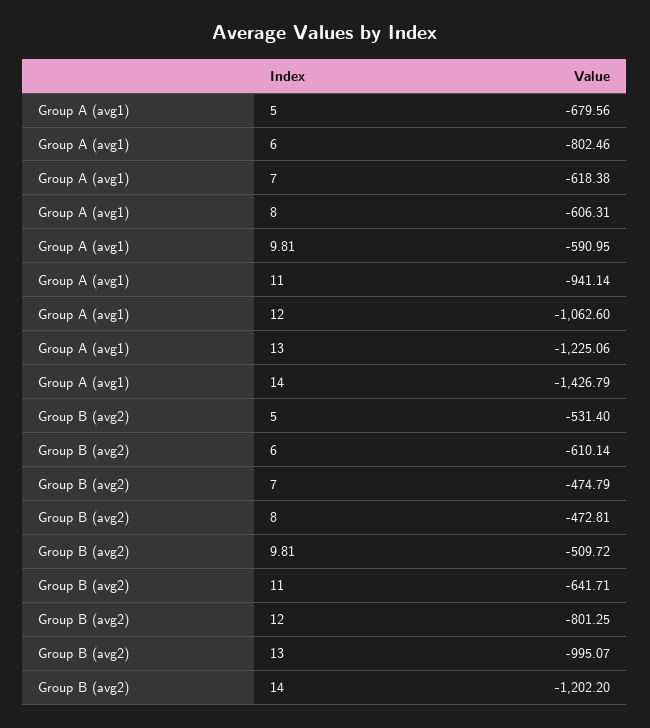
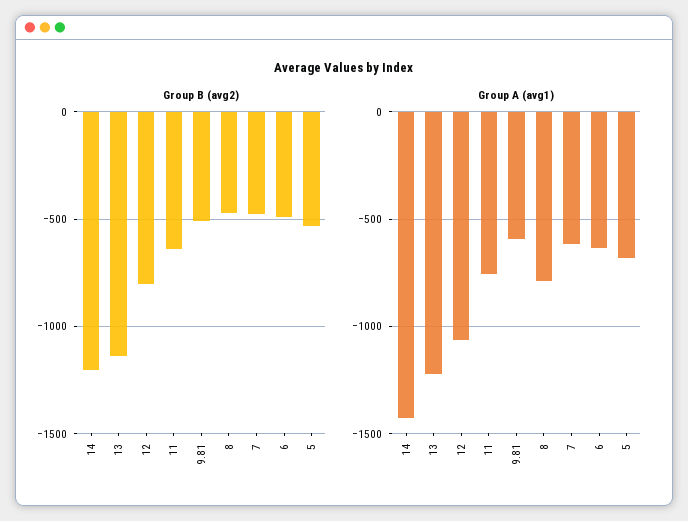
Group A (avg1), 6: -802.46 -> -650
Group A (avg1), 8: -606.31 -> -800
Group A (avg1), 11: -941.14 -> -750
Group B (avg2), 6: -610.14 -> -500
Group B (avg2), 13: -995.07 -> -1150

